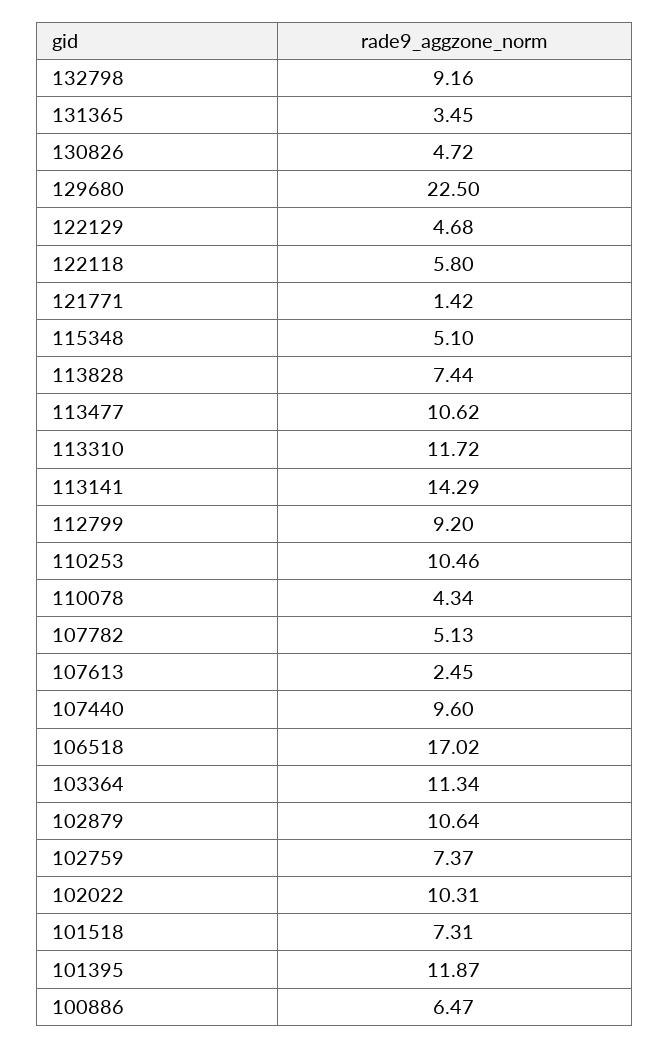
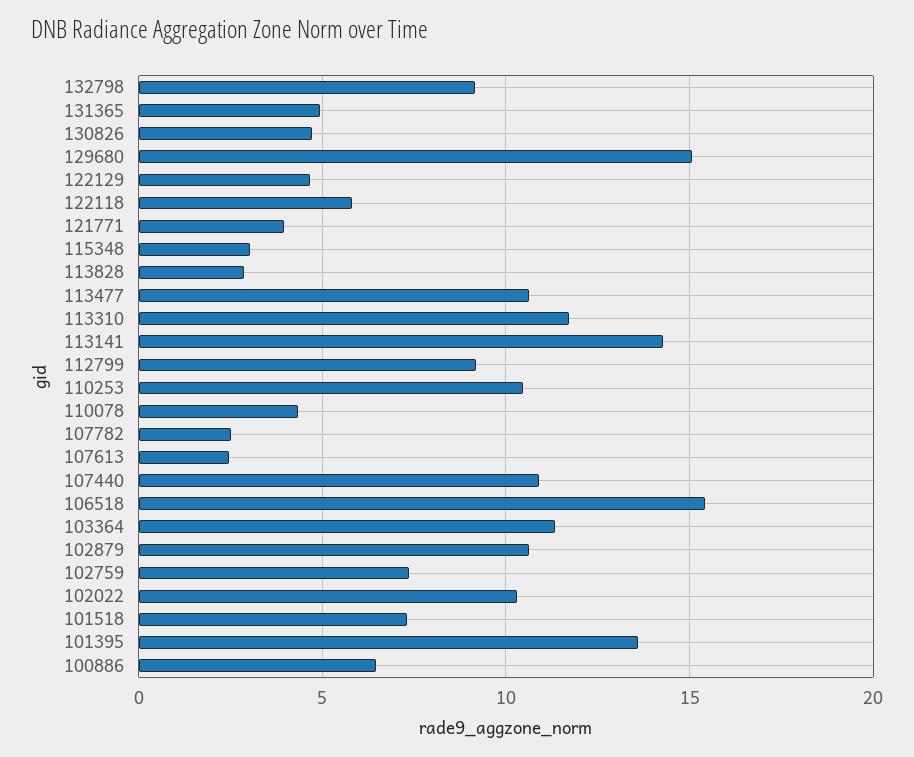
131365: 3.45 -> 5
129680: 22.5 -> 15
121771: 1.42 -> 4
115348: 5.1 -> 3
113828: 7.44 -> 3
107782: 5.13 -> 2.5
107440: 9.6 -> 11
106518: 17.02 -> 15.5
101395: 11.87 -> 13.5

